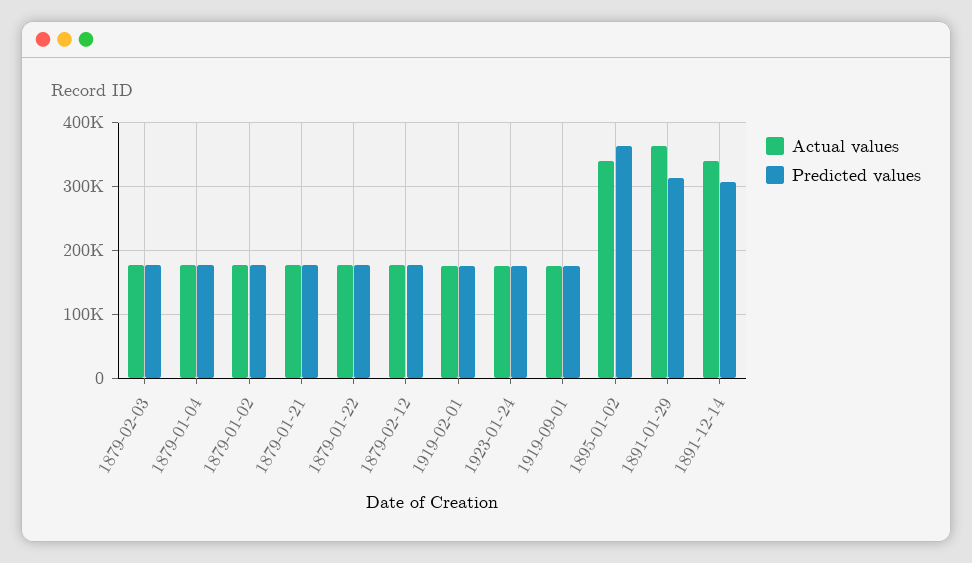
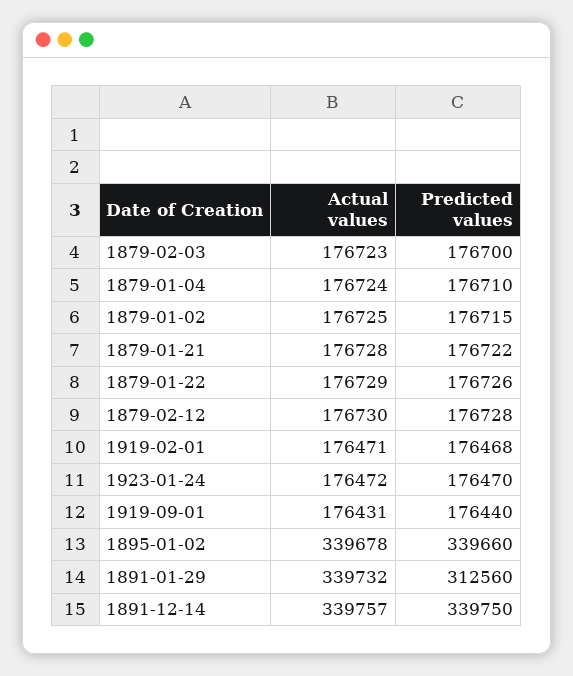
Predicted values, 1895-01-02: 360000 -> 339660
Actual values, 1891-01-29: 360000 -> 339732
Predicted values, 1891-12-14: 310000 -> 339750

